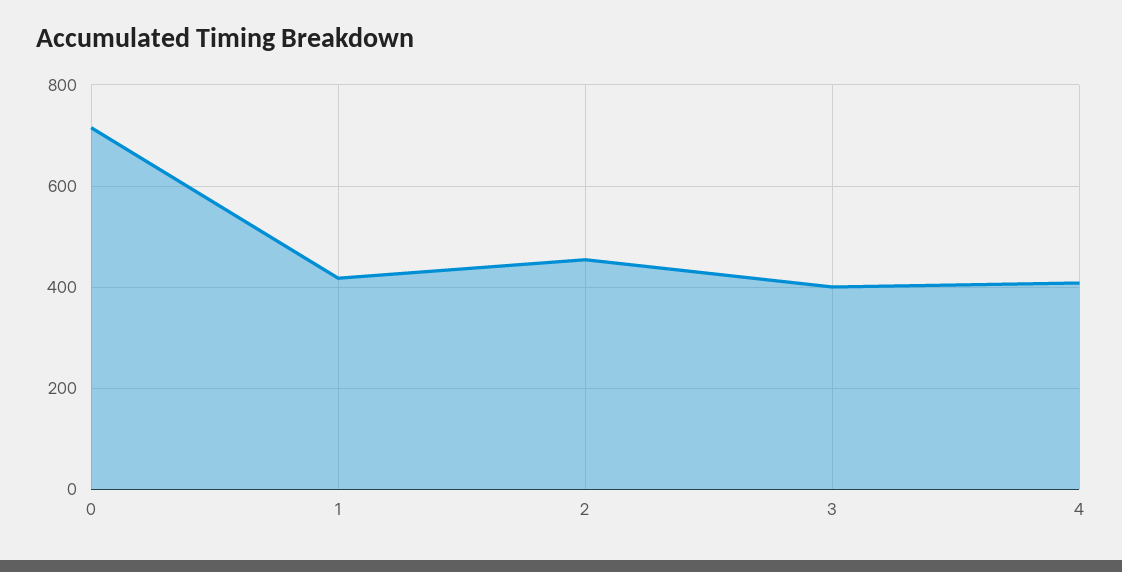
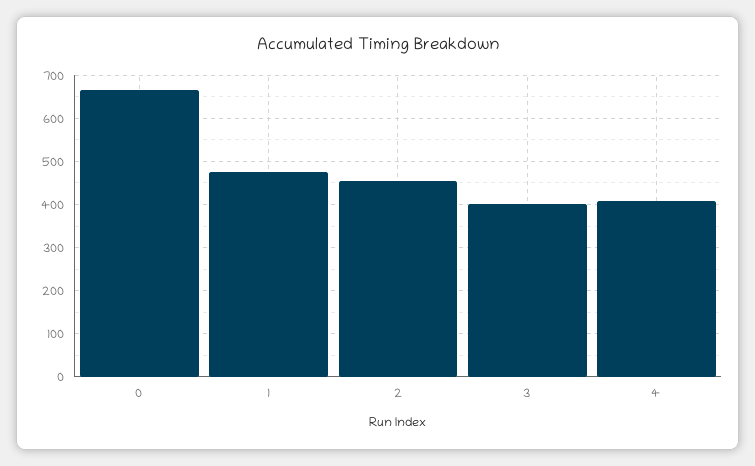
0: 720 -> 660
1: 420 -> 480

